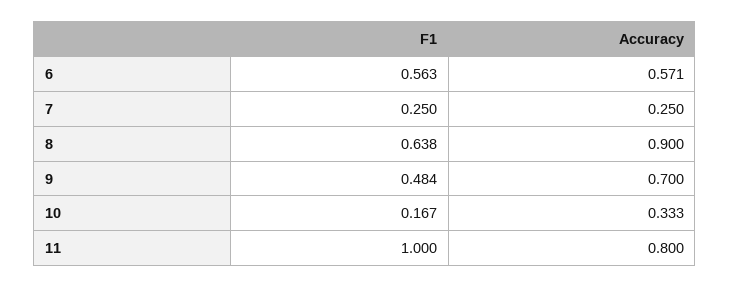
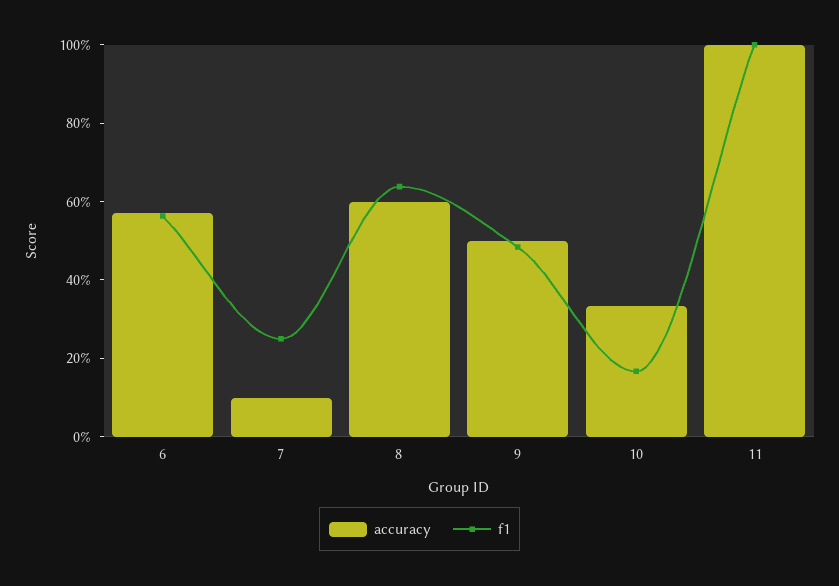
Accuracy, 7: 0.25 -> 0.1
Accuracy, 8: 0.9 -> 0.6
Accuracy, 9: 0.7 -> 0.5
Accuracy, 11: 0.8 -> 1

